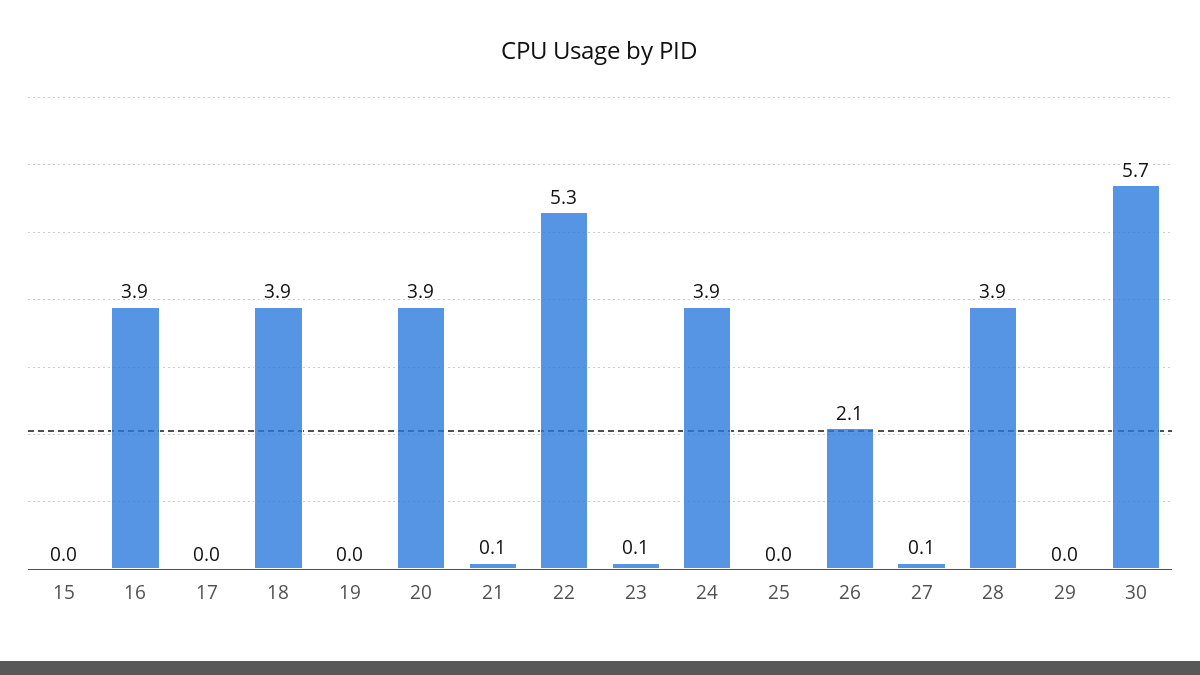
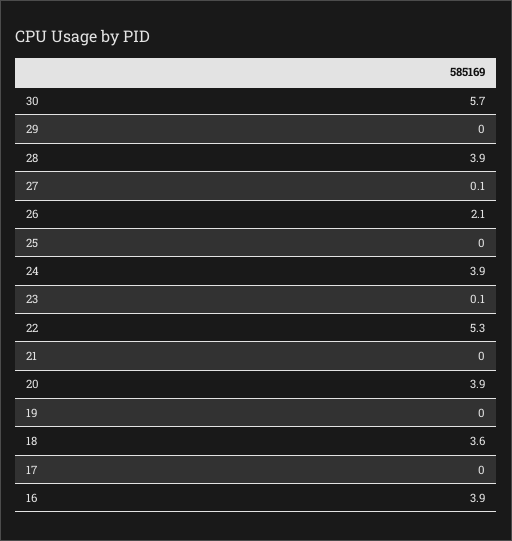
15: 0 -> none
18: 3.9 -> 3.6
21: 0.1 -> 0

